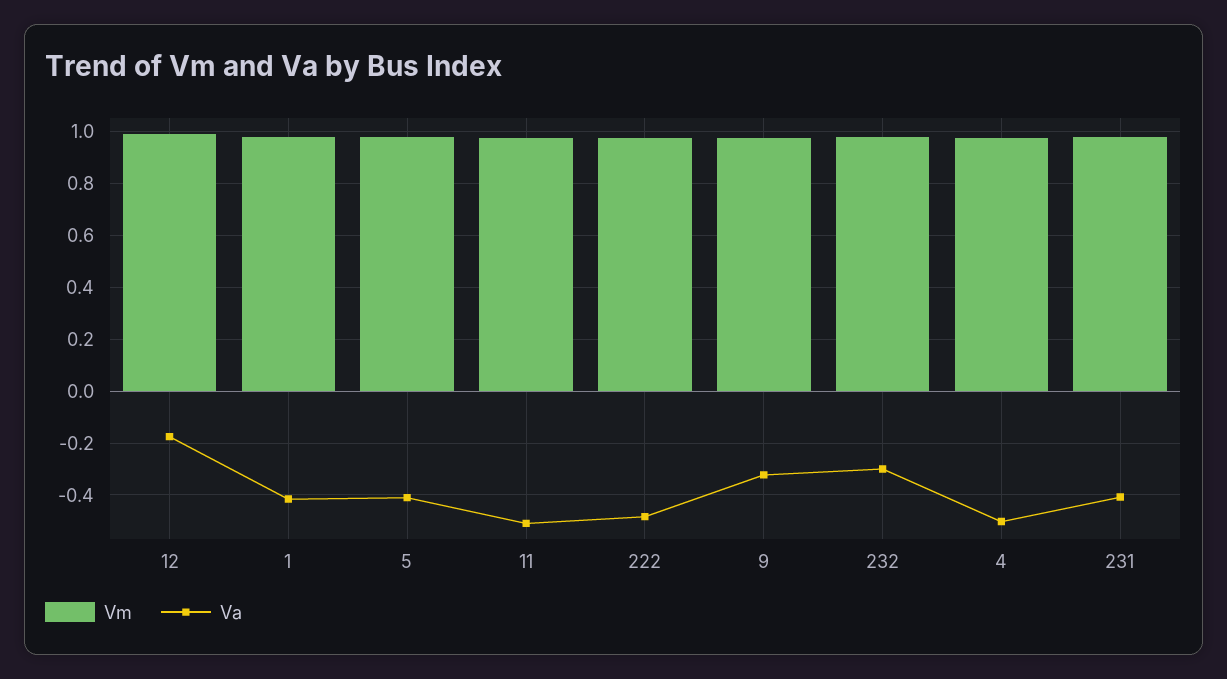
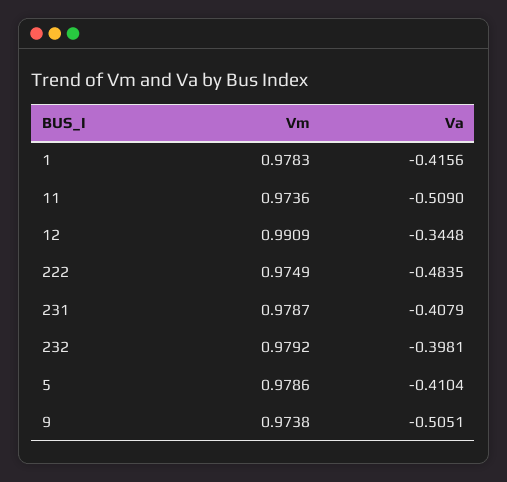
Va, 12: -0.175 -> -0.3448
Va, 9: -0.325 -> -0.5051
Va, 232: -0.3 -> -0.3981
Vm, 4: 0.975 -> none
Va, 4: -0.5 -> none

